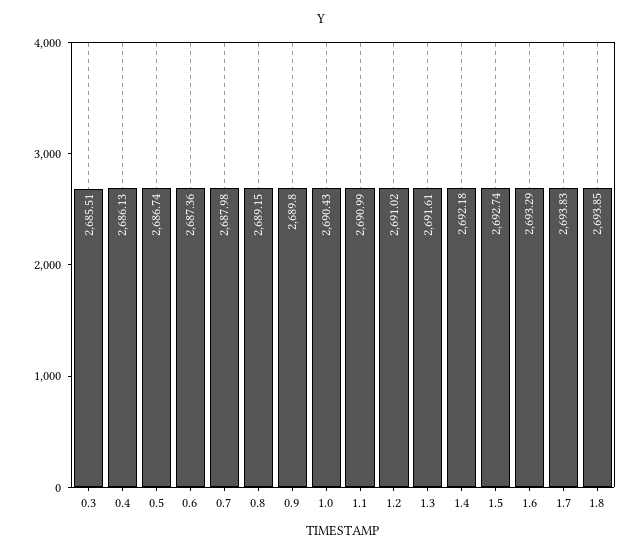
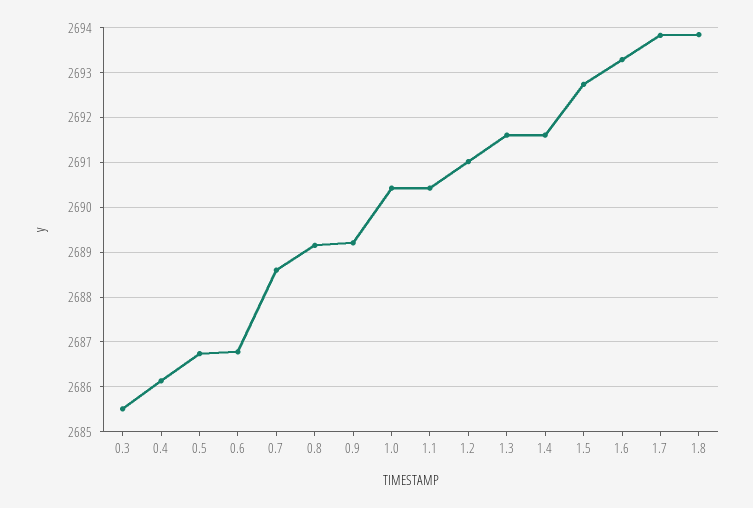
0.6: 2687.36 -> 2686.8
0.7: 2687.98 -> 2688.6
0.9: 2689.8 -> 2689.2
1.1: 2690.99 -> 2690.4
1.4: 2692.18 -> 2691.6

